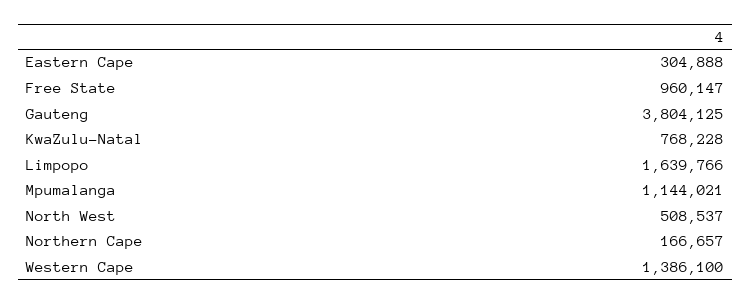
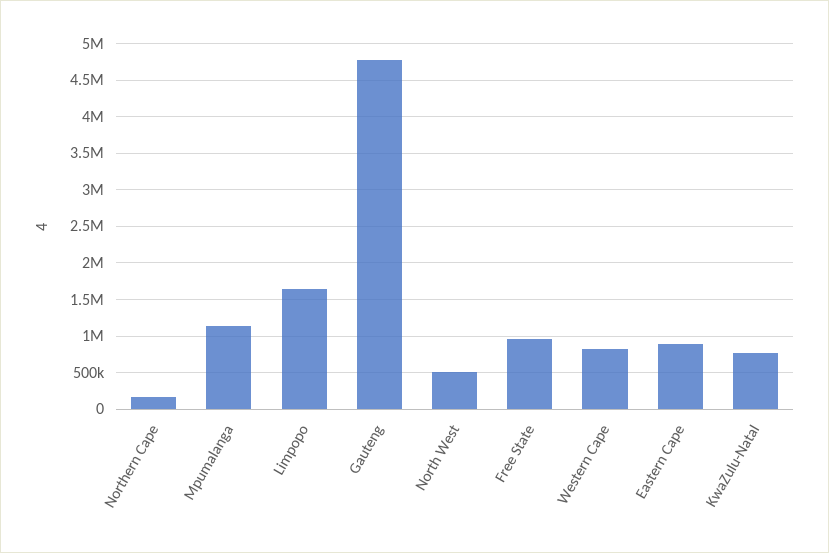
Eastern Cape: 304888 -> 900000
Gauteng: 3804125 -> 4800000
Western Cape: 1386100 -> 800000

